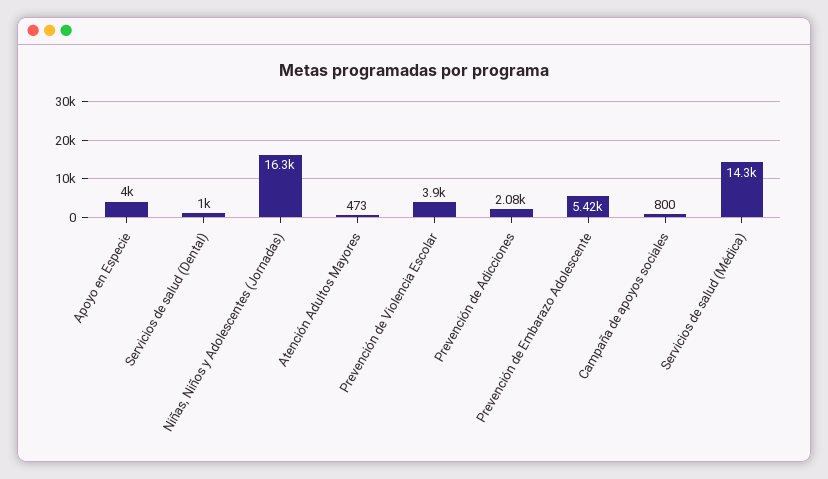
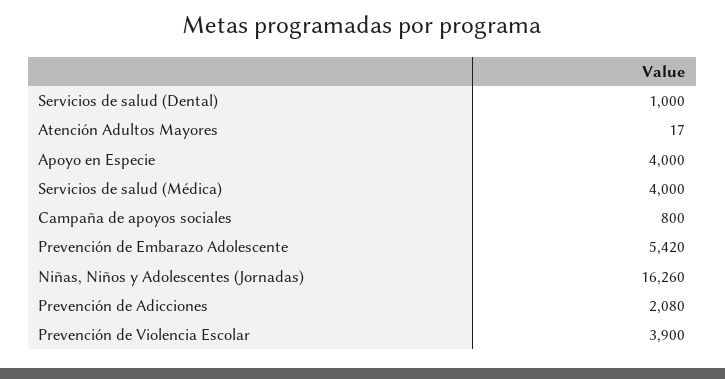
Atención Adultos Mayores: 473 -> 17
Servicios de salud (Médica): 14300 -> 4000

